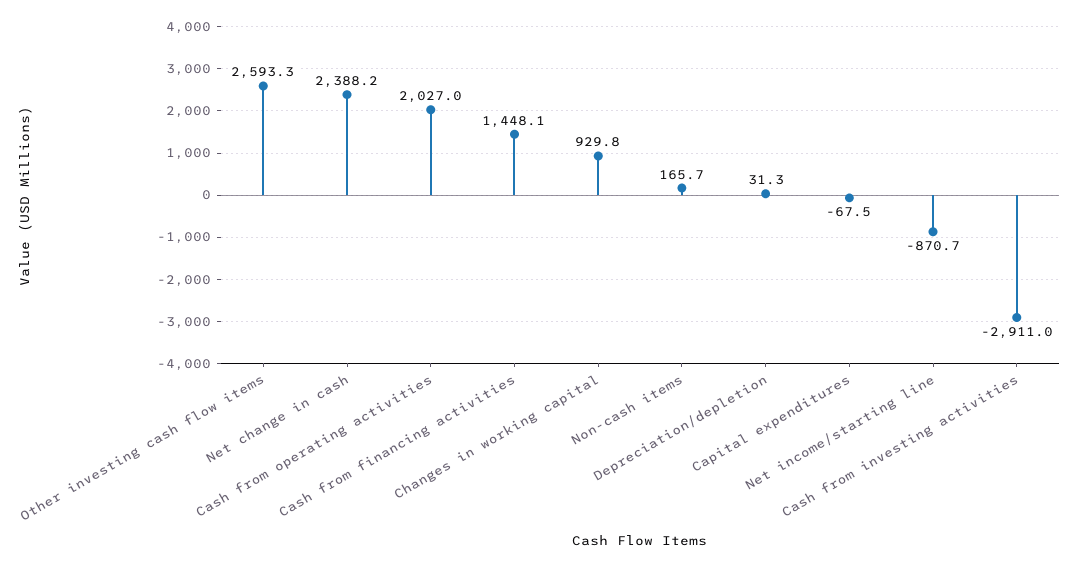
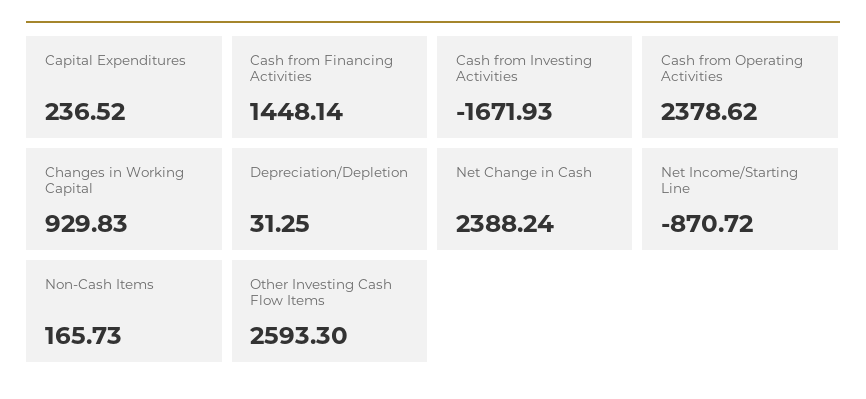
Cash from operating activities: 2027 -> 2378.62
Capital expenditures: -67.5 -> 236.52
Cash from investing activities: -2911 -> -1671.93

